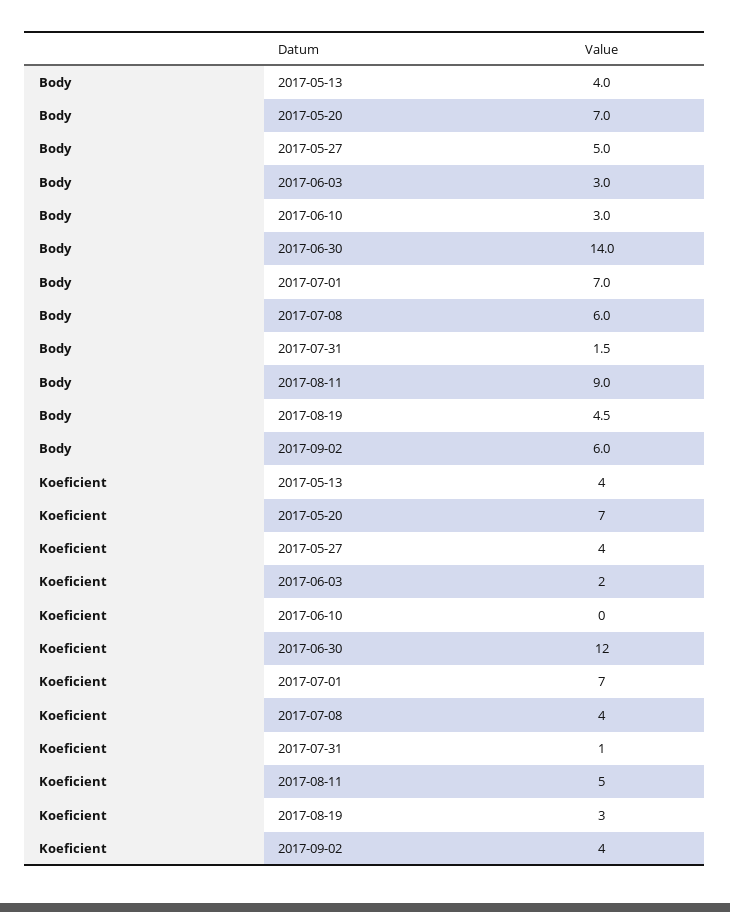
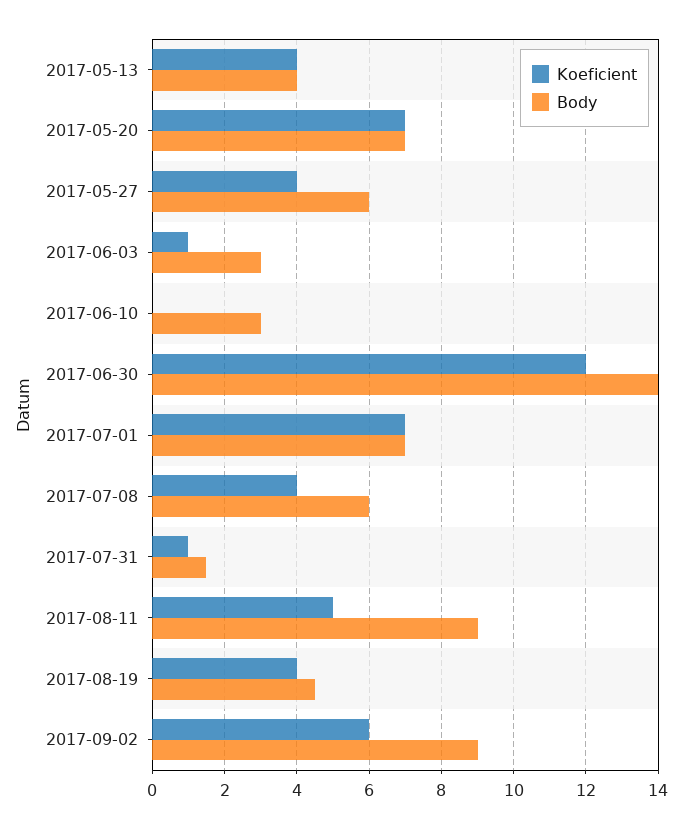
Body, 2017-05-27: 5 -> 6
Body, 2017-09-02: 6 -> 9
Koeficient, 2017-06-03: 2 -> 1
Koeficient, 2017-08-19: 3 -> 4
Koeficient, 2017-09-02: 4 -> 6

